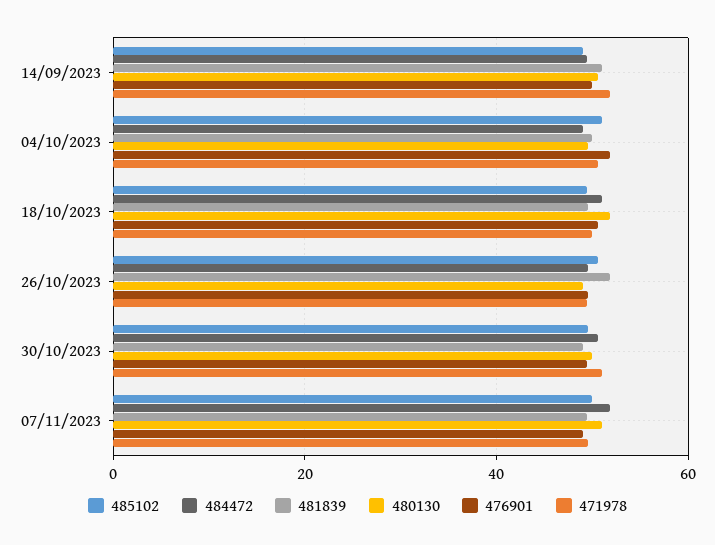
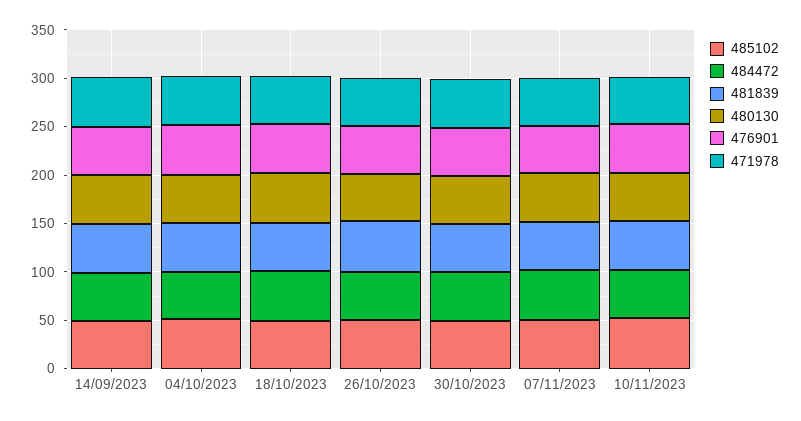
485102, 10/11/2023: none -> 50
484472, 10/11/2023: none -> 50
481839, 10/11/2023: none -> 50
480130, 10/11/2023: none -> 50
476901, 10/11/2023: none -> 50
471978, 10/11/2023: none -> 50

